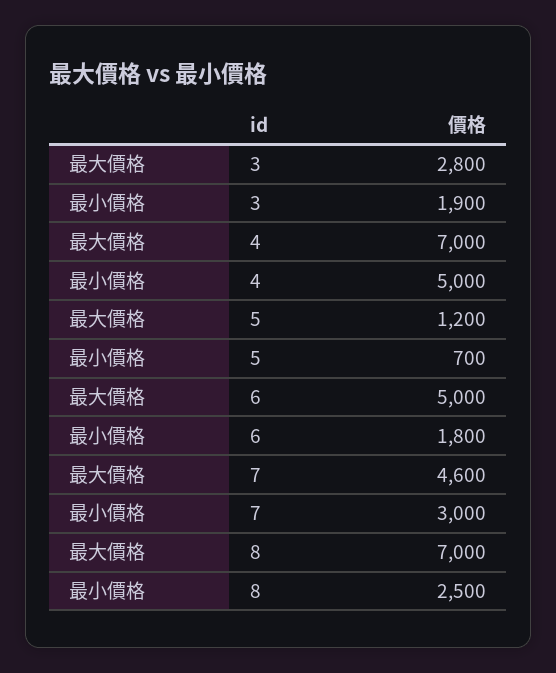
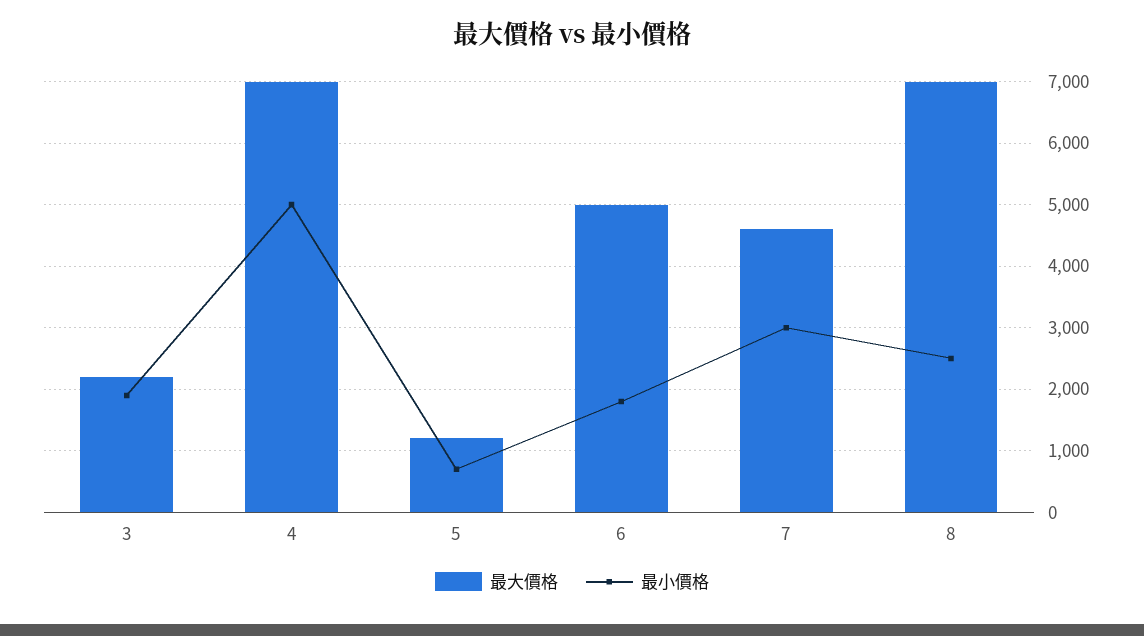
最大價格, 3: 2800 -> 2200

